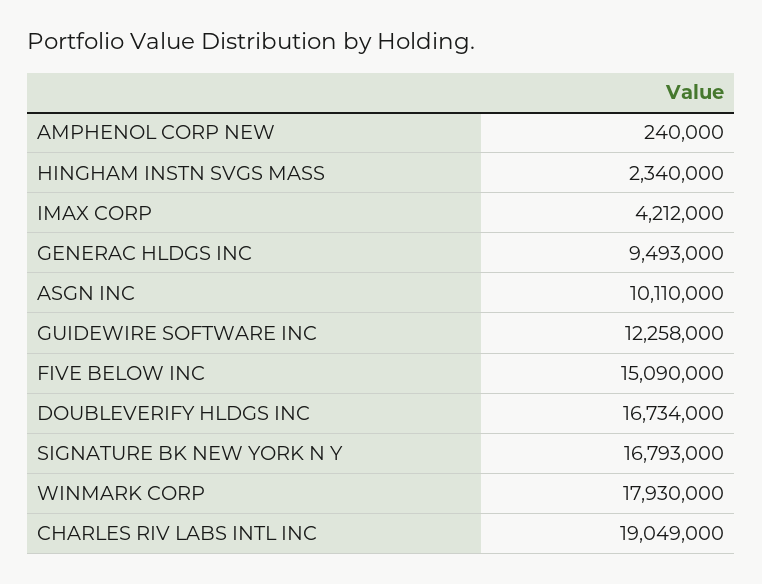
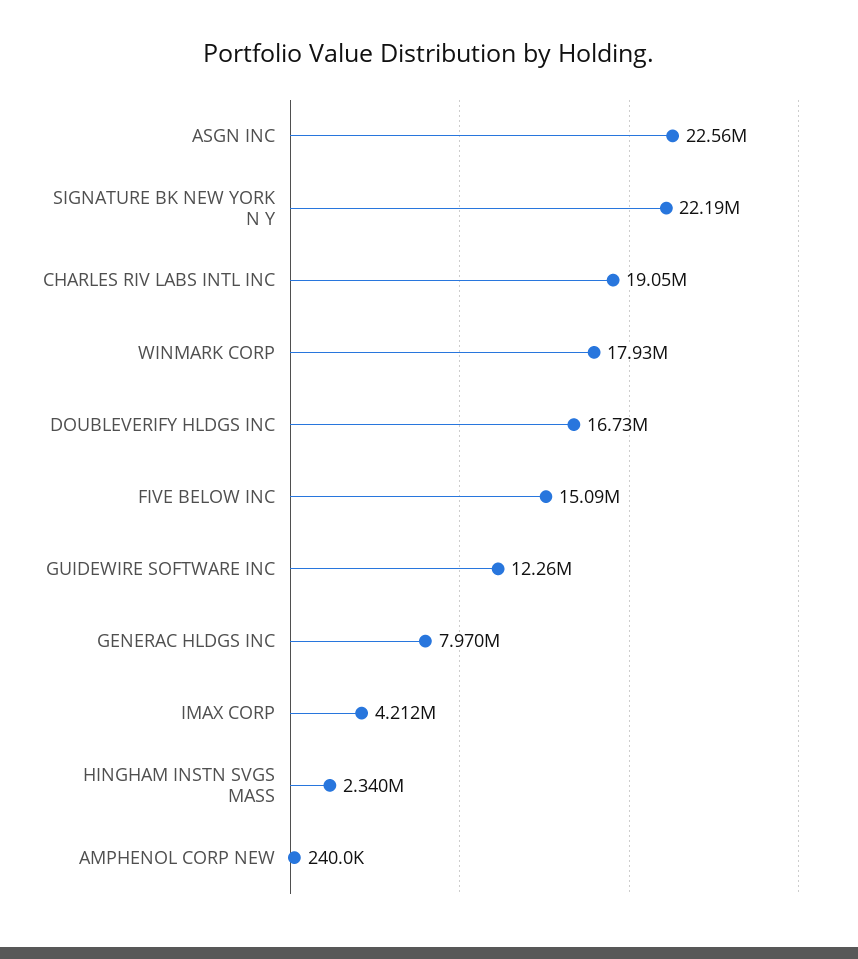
GENERAC HLDGS INC: 9493000 -> 7970000
ASGN INC: 10110000 -> 22560000
SIGNATURE BK NEW YORK N Y: 16793000 -> 22190000

